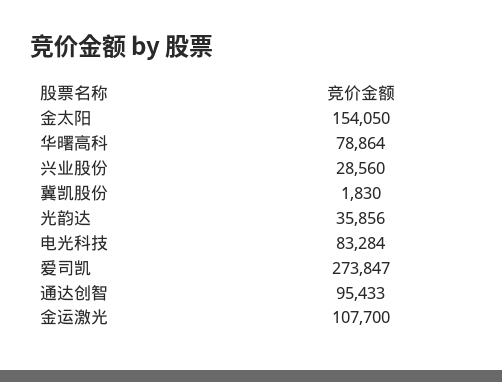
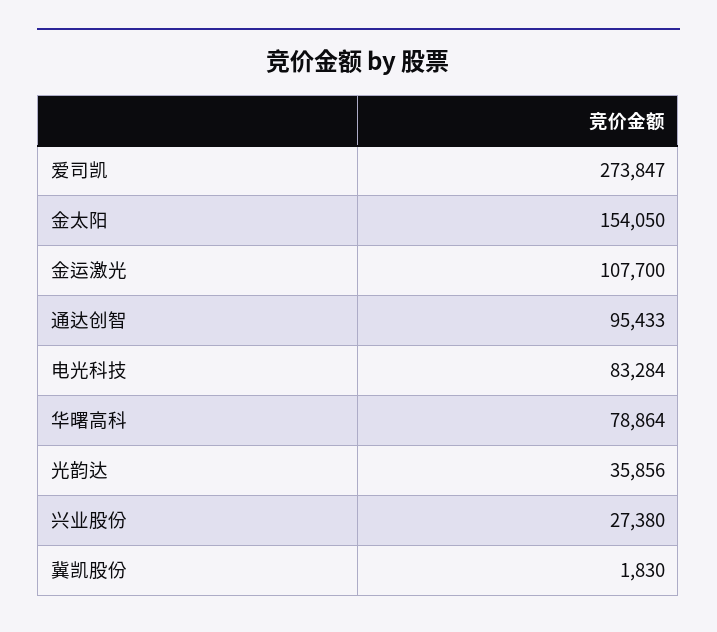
兴业股份: 28560 -> 27380

